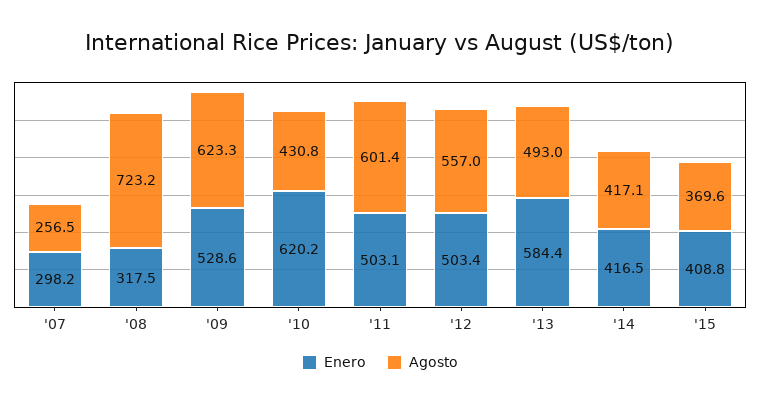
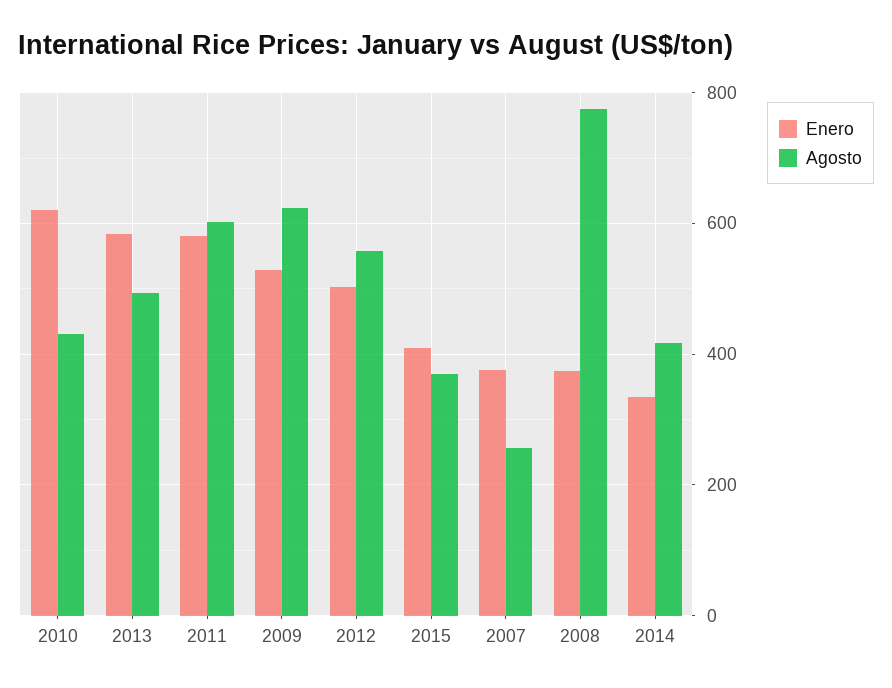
Enero, '07: 298.2 -> 380
Enero, '08: 317.5 -> 380
Agosto, '08: 723.2 -> 780
Enero, '11: 503.1 -> 580
Enero, '14: 416.5 -> 340

